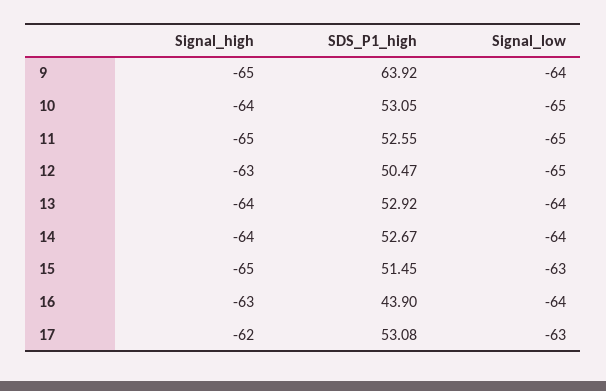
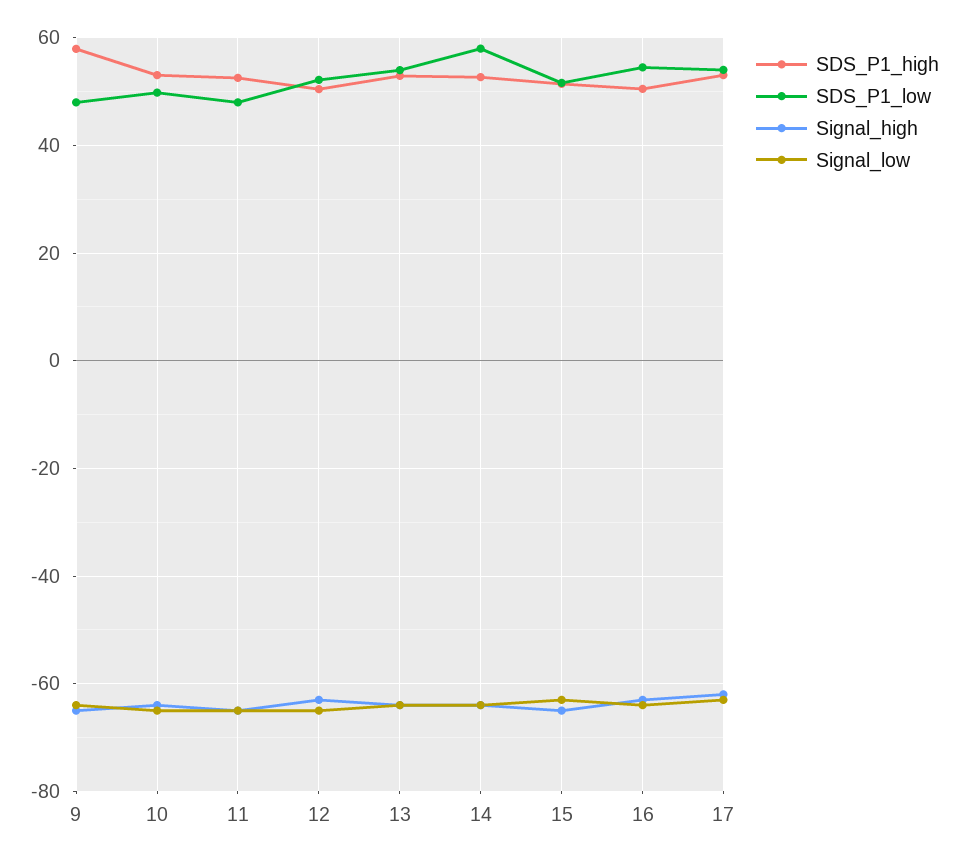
SDS_P1_high, 9: 63.92 -> 58
SDS_P1_high, 16: 43.9 -> 50
SDS_P1_low, 9: none -> 48
SDS_P1_low, 10: none -> 50
SDS_P1_low, 11: none -> 48
SDS_P1_low, 12: none -> 52
SDS_P1_low, 13: none -> 54
SDS_P1_low, 14: none -> 58
SDS_P1_low, 15: none -> 52
SDS_P1_low, 16: none -> 54
SDS_P1_low, 17: none -> 54

